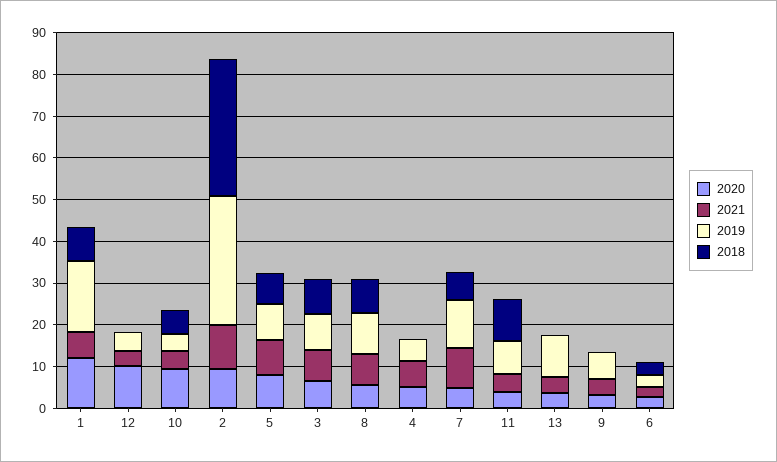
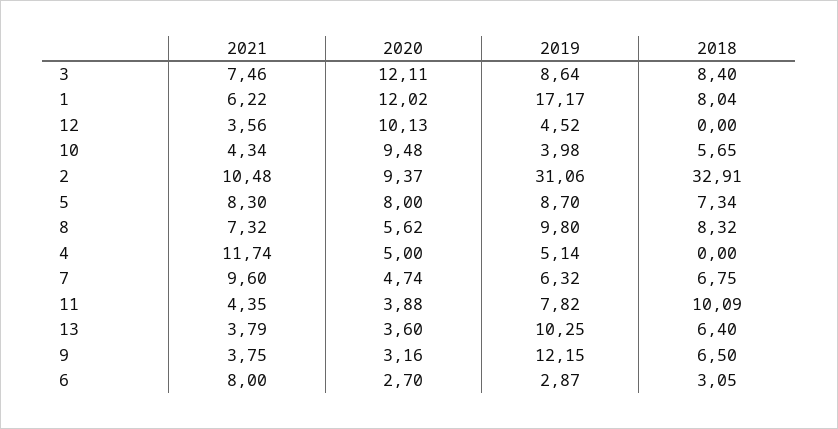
2020, 3: 6 -> 12.11
2021, 4: 6 -> 11.74
2019, 7: 12 -> 6.32
2018, 13: 0 -> 6.4
2019, 9: 6 -> 12.15
2018, 9: 0 -> 6.5
2021, 6: 2 -> 8

